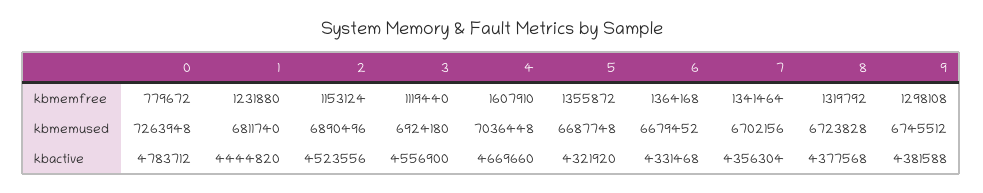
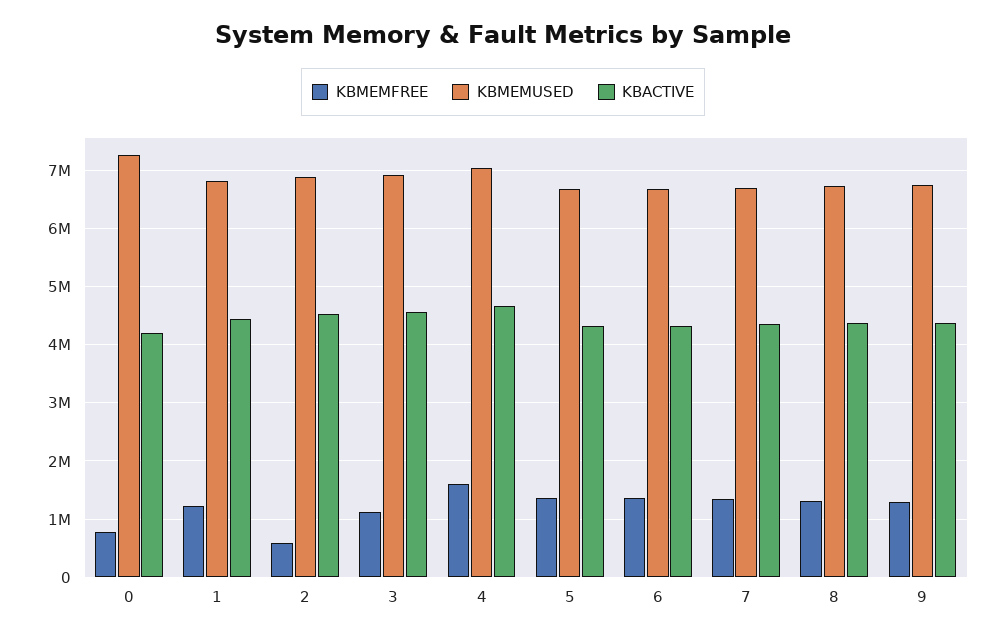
kbmemfree, 2: 1153124 -> 600000
kbactive, 0: 4783712 -> 4200000

